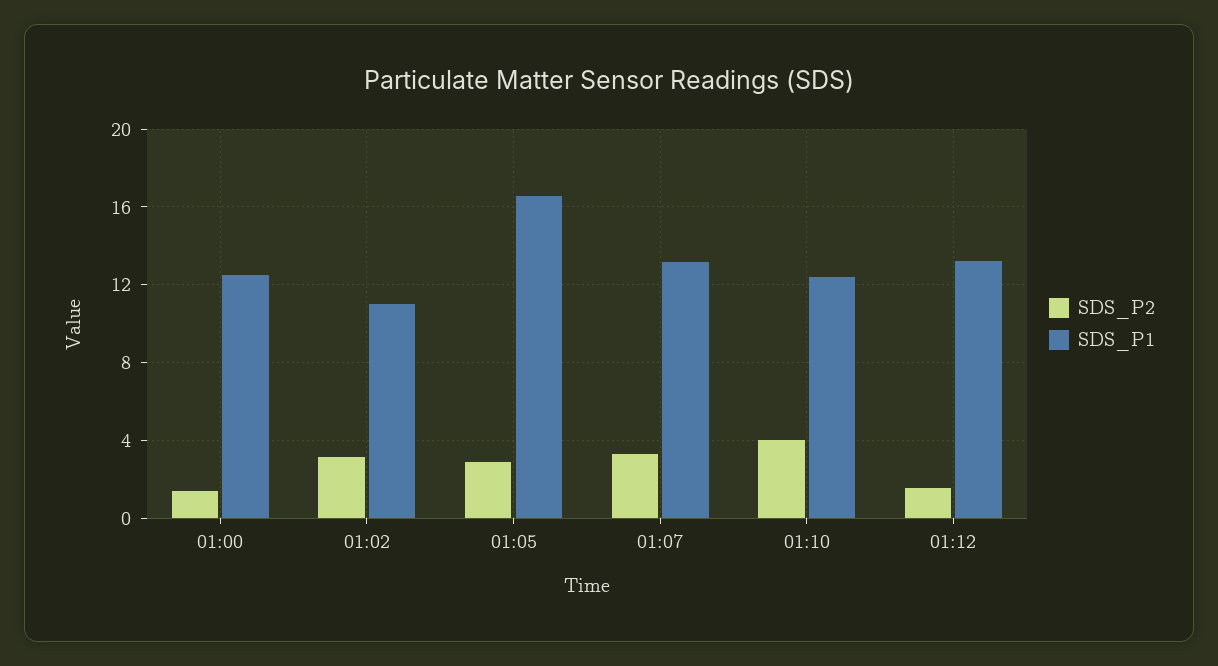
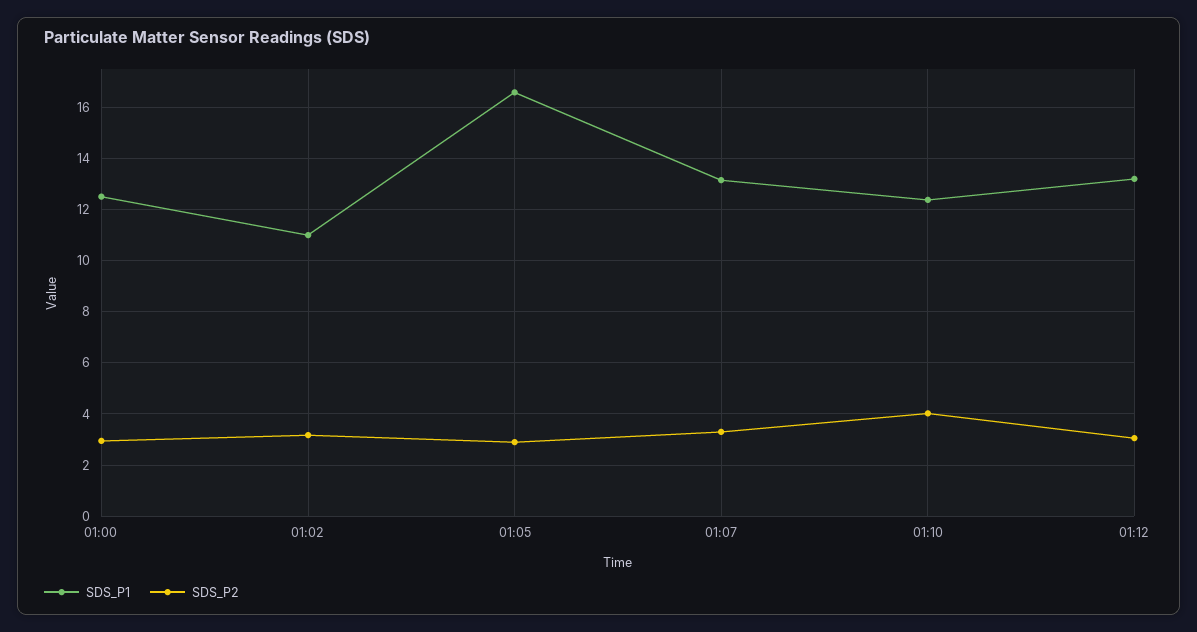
SDS_P2, 01:00: 1.5 -> 3
SDS_P2, 01:12: 1.5 -> 3

